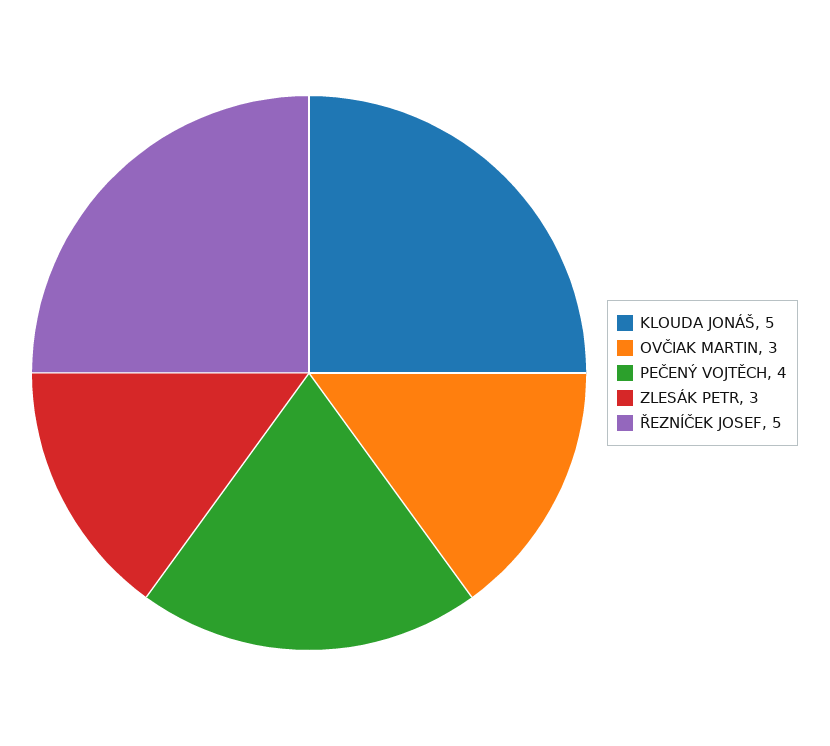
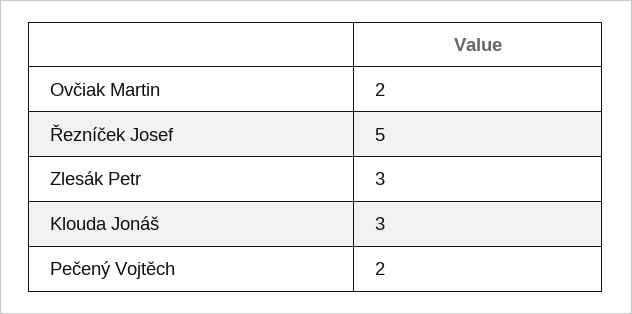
KLOUDA JONÁŠ: 5 -> 3
OVČIAK MARTIN: 3 -> 2
PEČENÝ VOJTĚCH: 4 -> 2

